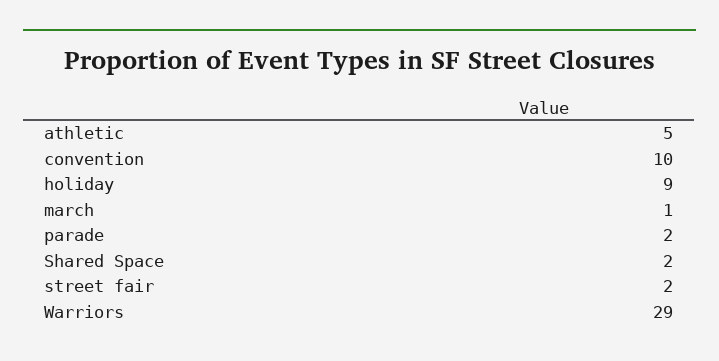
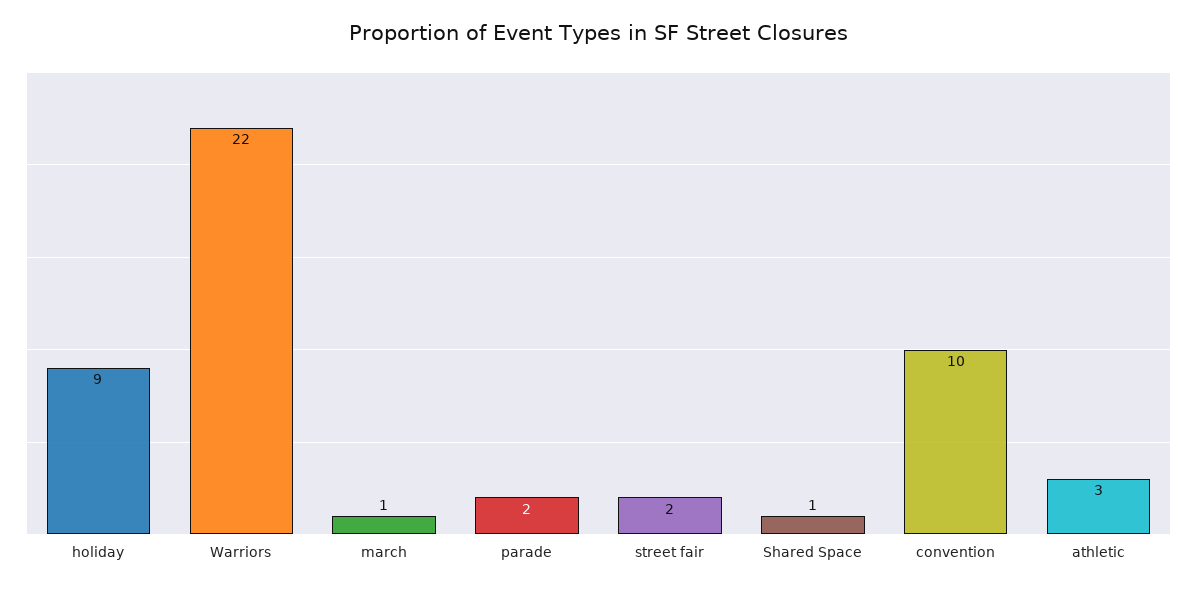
athletic: 5 -> 3
Shared Space: 2 -> 1
Warriors: 29 -> 22

